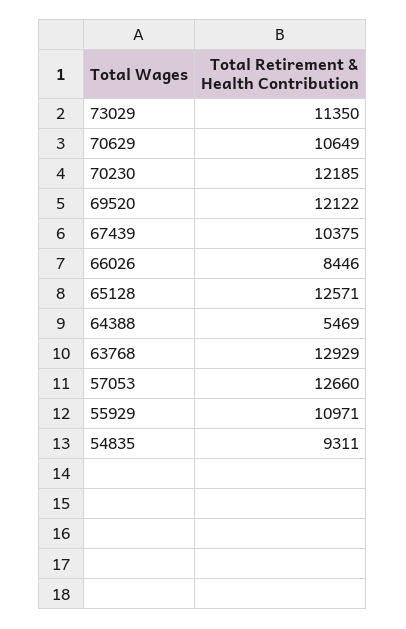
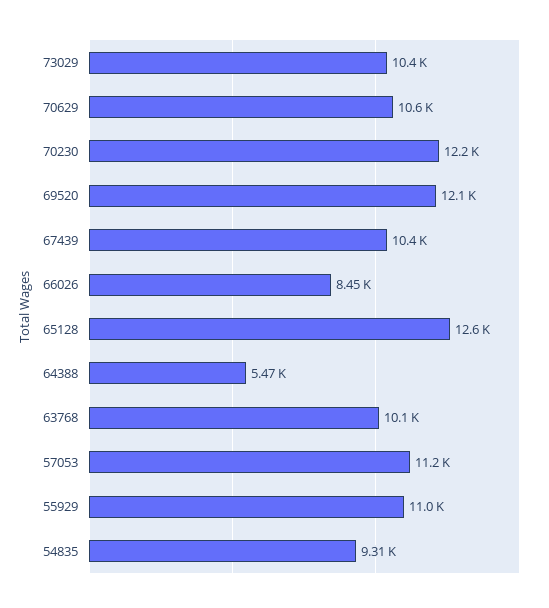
73029: 11350 -> 10400
63768: 12929 -> 10100
57053: 12660 -> 11200

